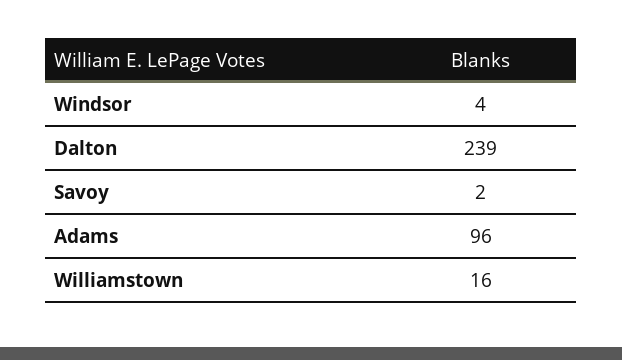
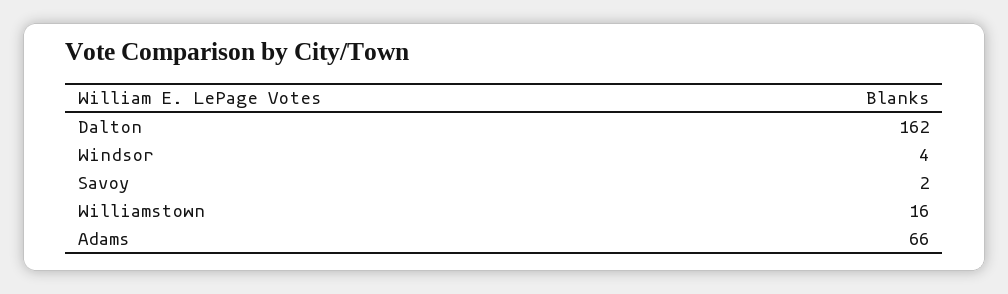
Dalton: 239 -> 162
Adams: 96 -> 66

